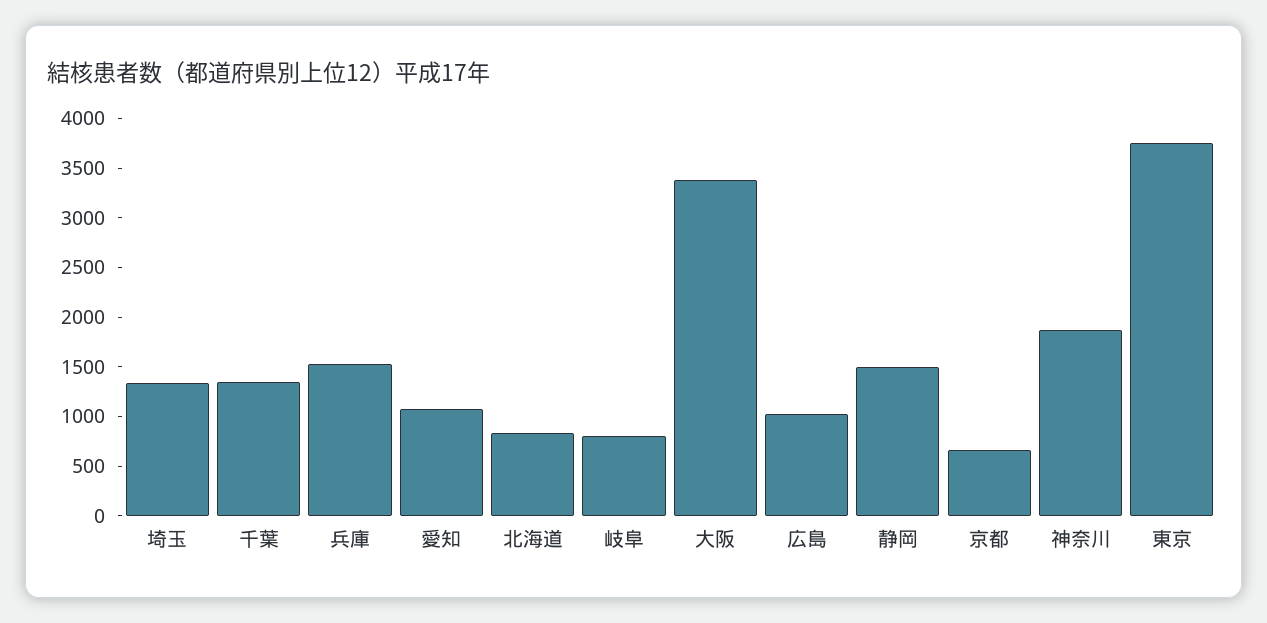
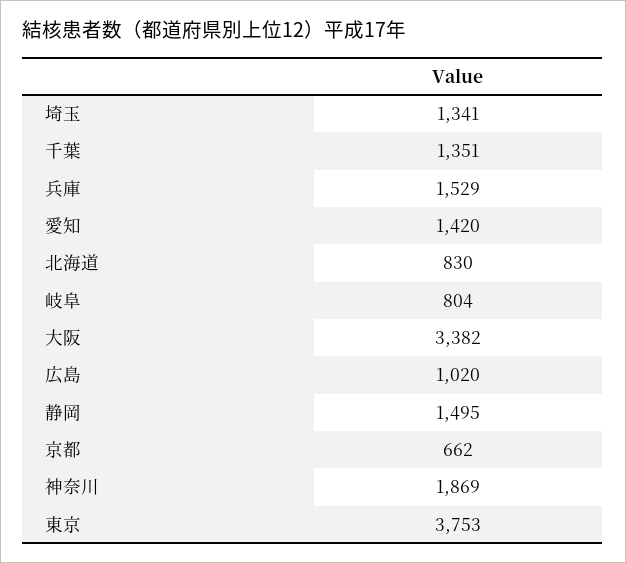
愛知: 1100 -> 1420

